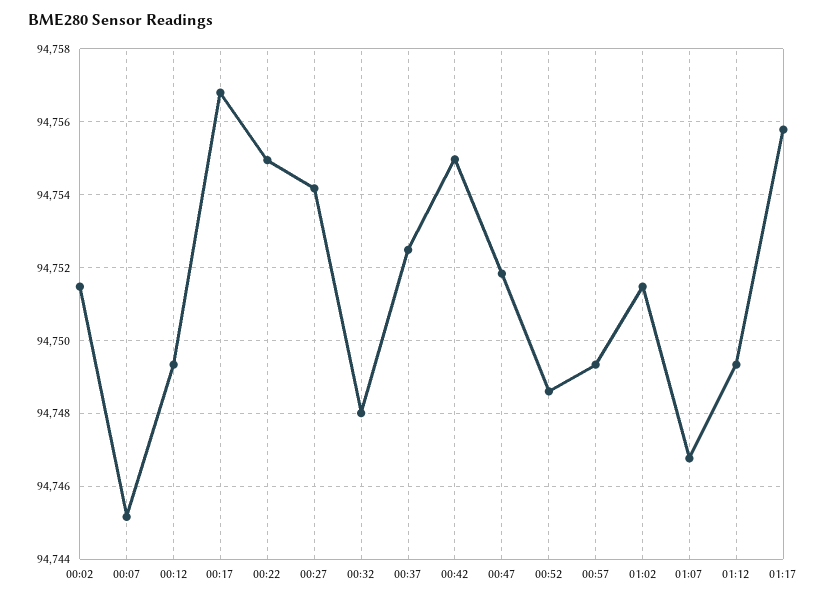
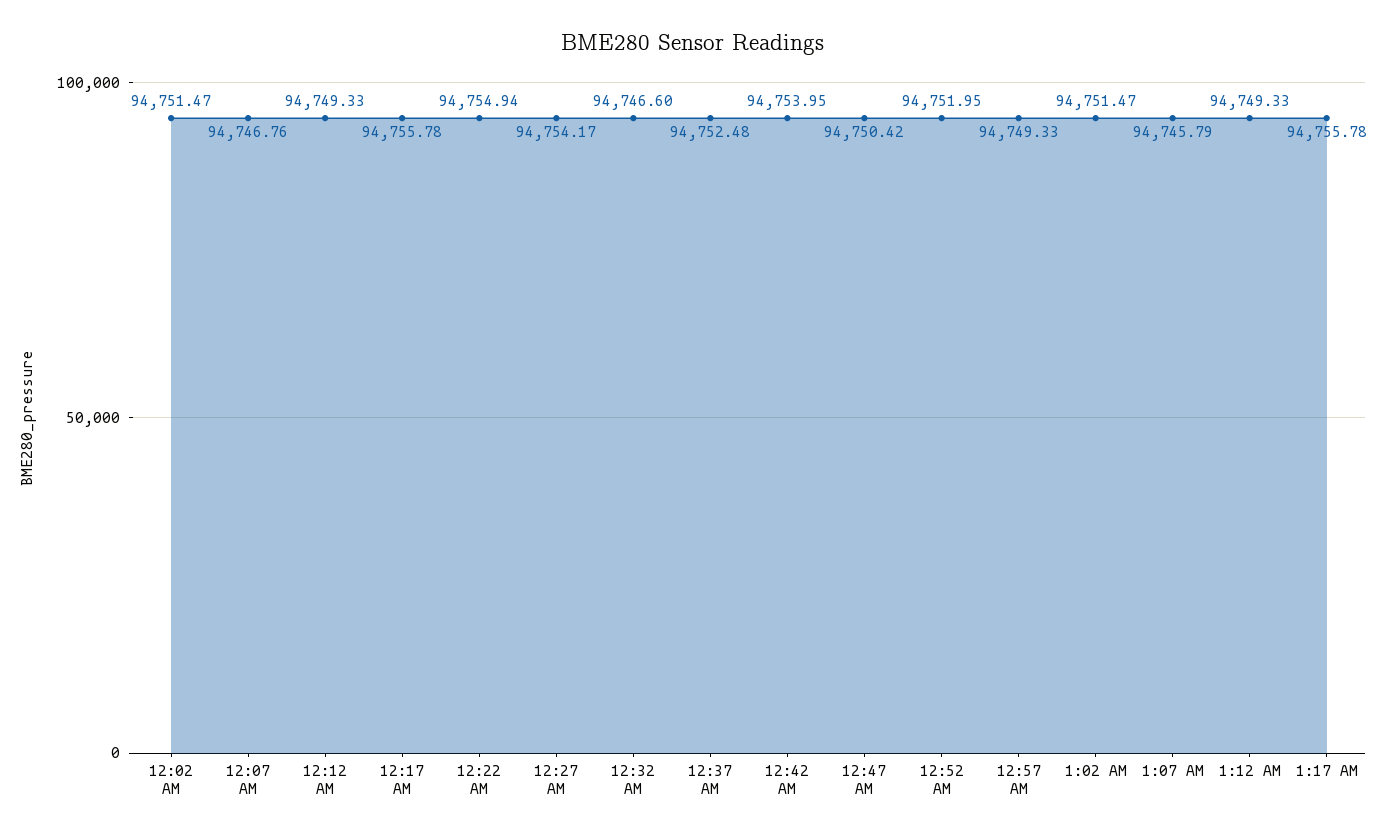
00:07: 94745.2 -> 94746.76
00:17: 94756.8 -> 94755.78
00:32: 94748 -> 94746.6
00:42: 94755 -> 94753.95
00:47: 94751.8 -> 94750.42
00:52: 94748.6 -> 94751.95
01:07: 94746.8 -> 94745.79

